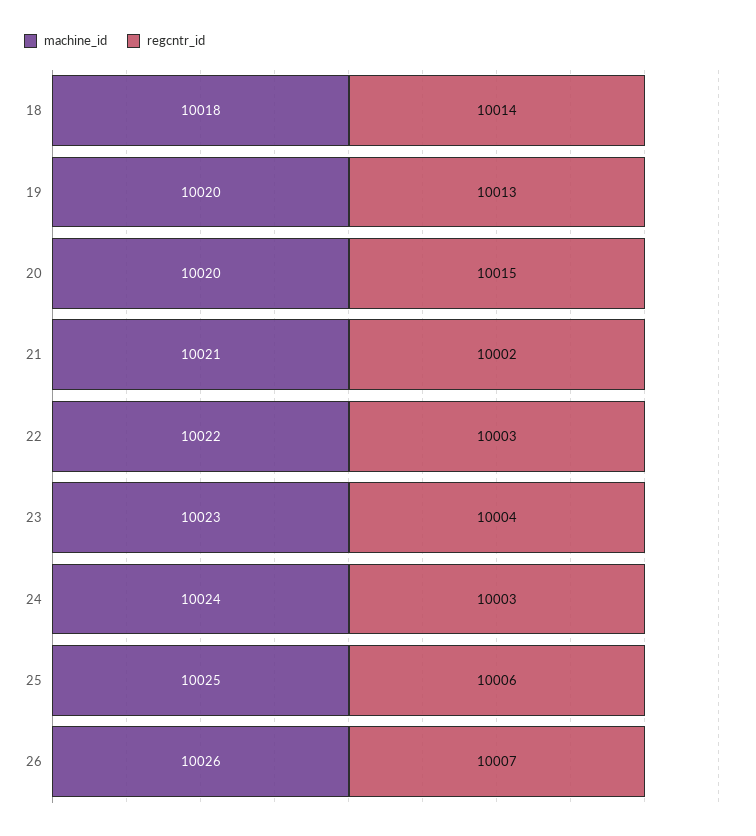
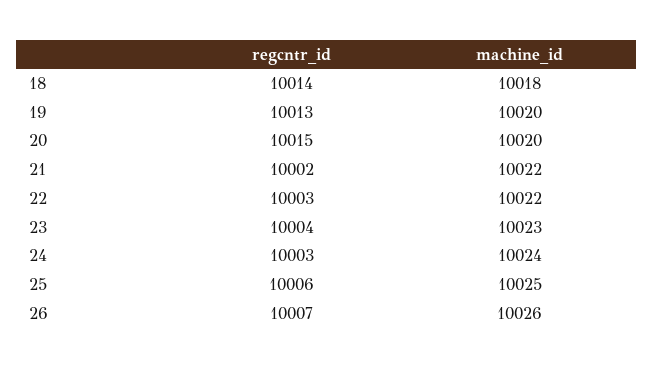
machine_id, 21: 10021 -> 10022

